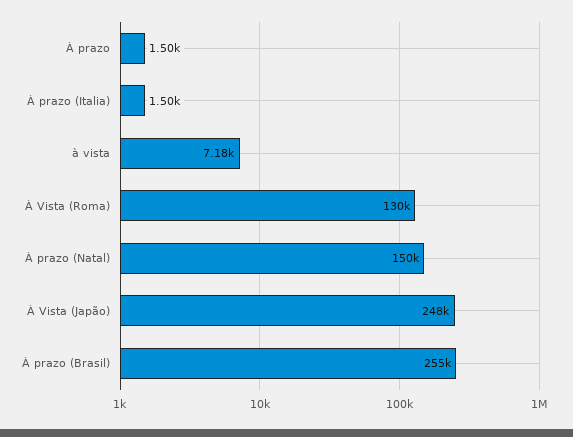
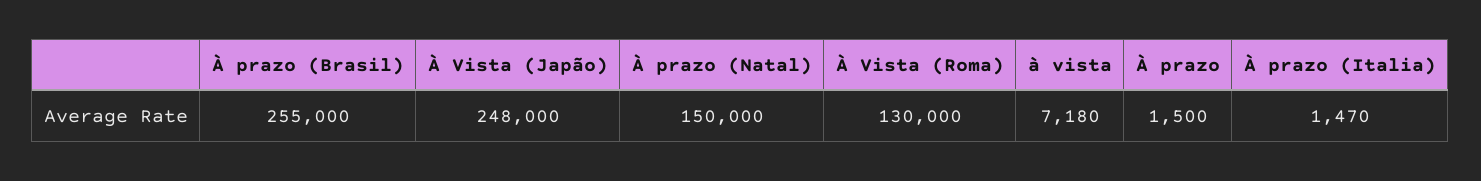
À prazo (Italia): 1500 -> 1470

